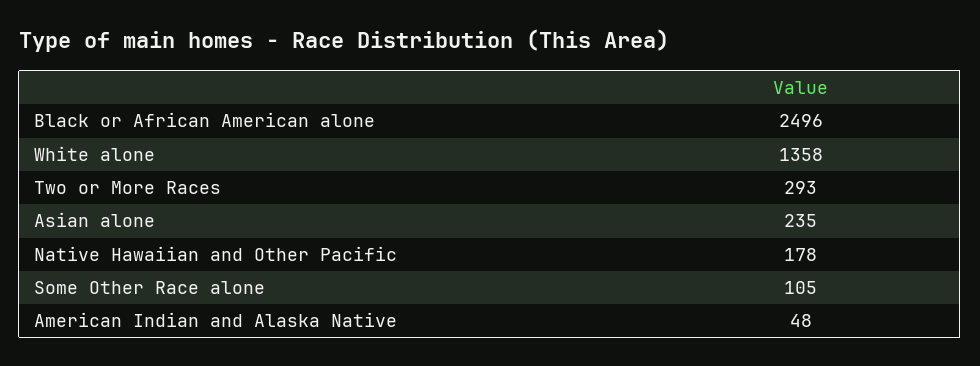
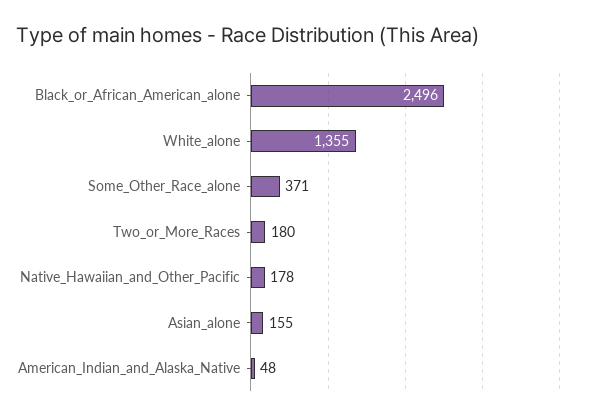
White alone: 1358 -> 1355
Two or More Races: 293 -> 180
Asian alone: 235 -> 155
Some Other Race alone: 105 -> 371

